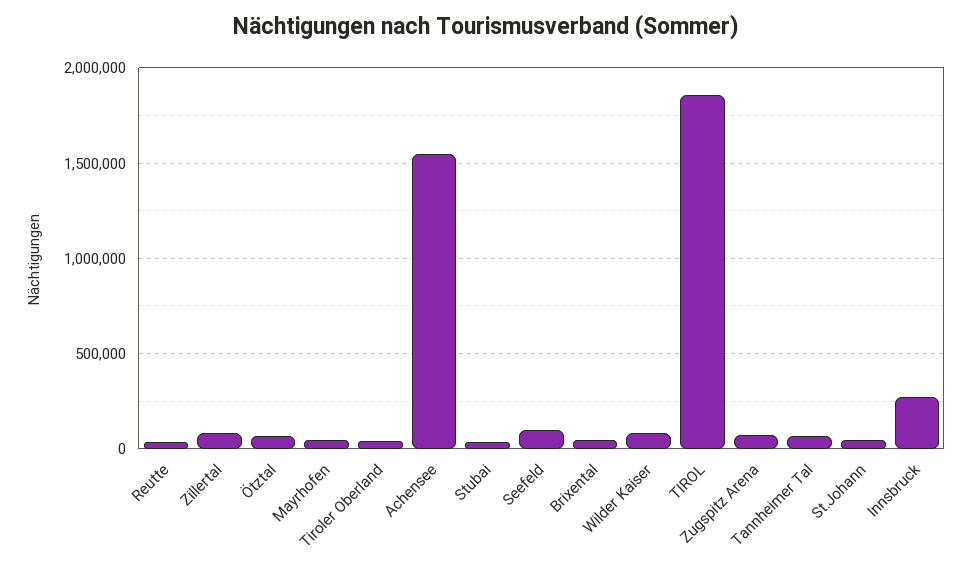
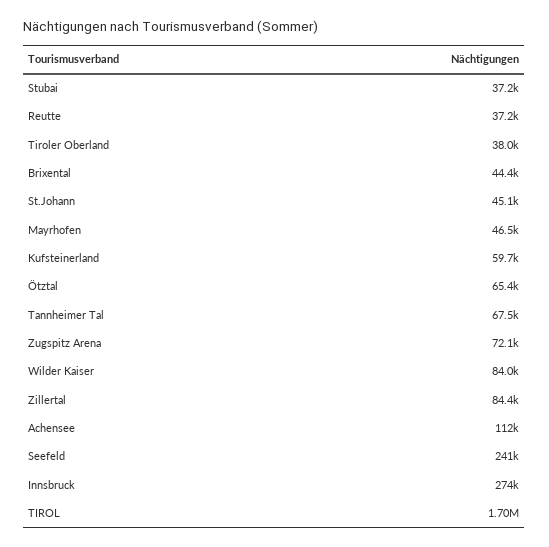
Achensee: 1550000 -> 112000
Seefeld: 100000 -> 241000
TIROL: 1850000 -> 1700000
Kufsteinerland: none -> 59700

